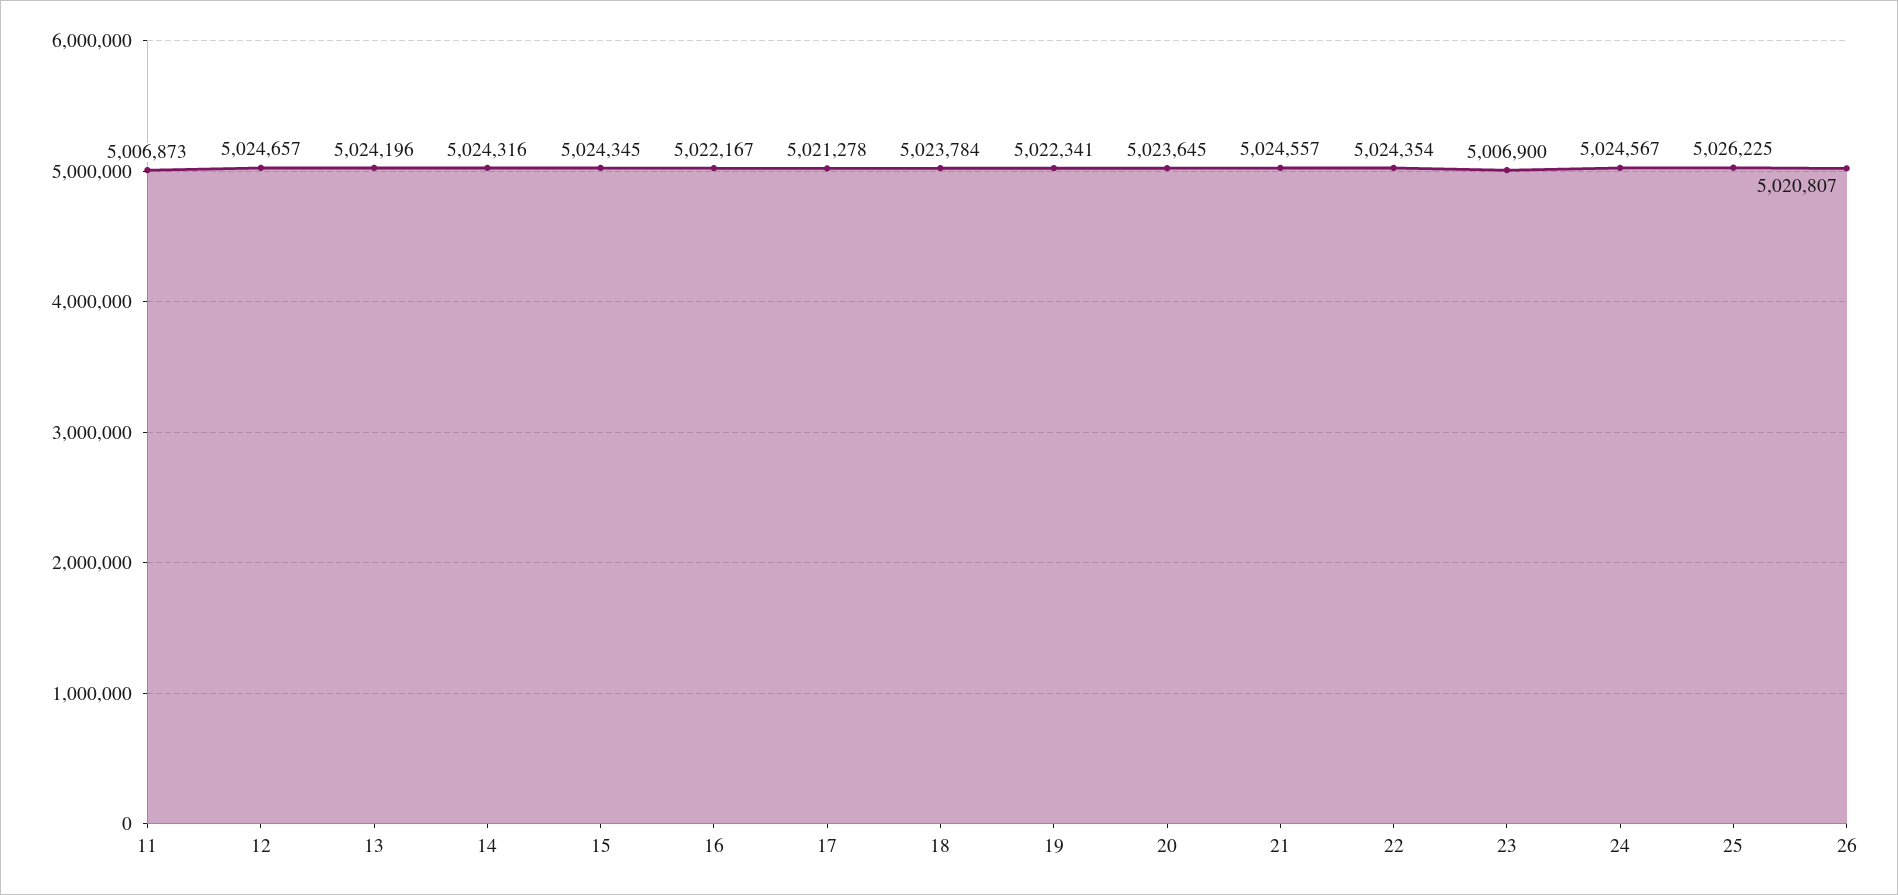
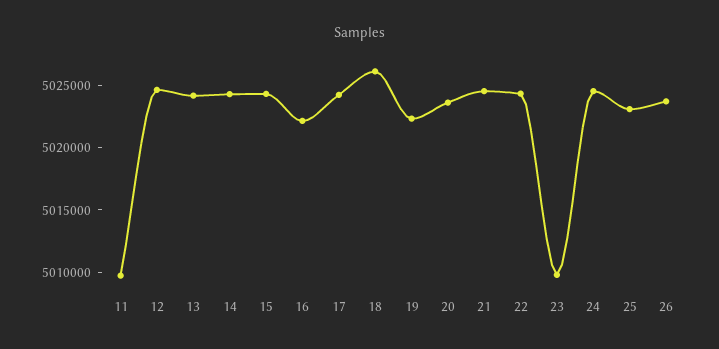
11: 5006873 -> 5010000
17: 5021278 -> 5024000
18: 5023784 -> 5026000
23: 5006900 -> 5010000
25: 5026225 -> 5023000
26: 5020807 -> 5024000

